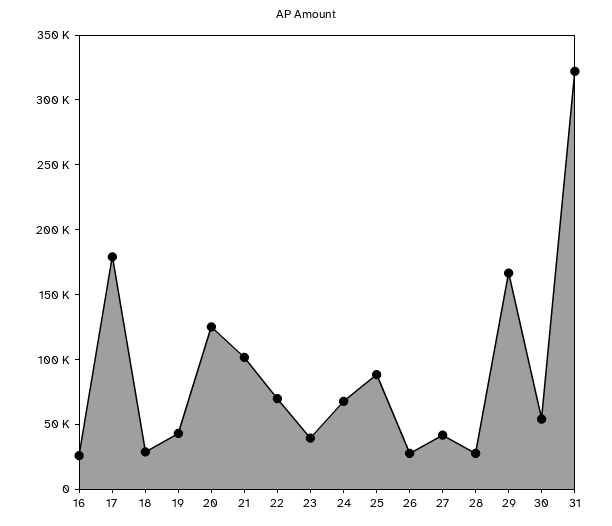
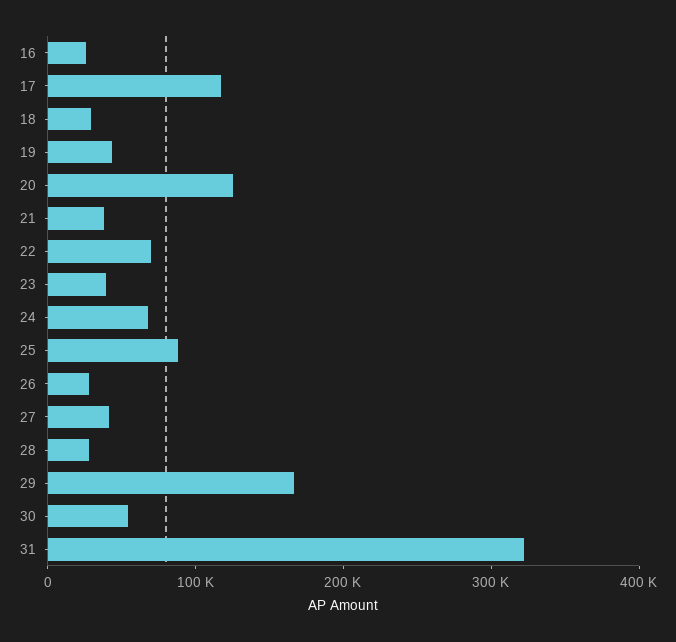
17: 180000 -> 120000
21: 100000 -> 40000

